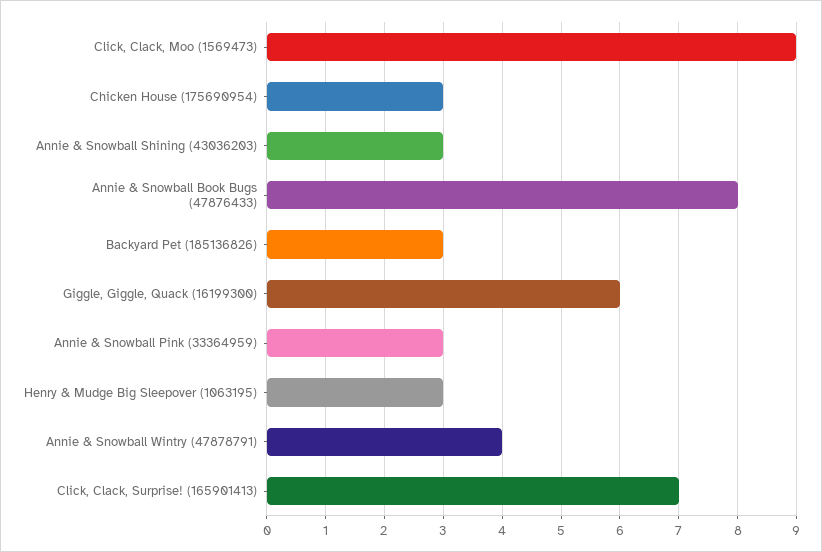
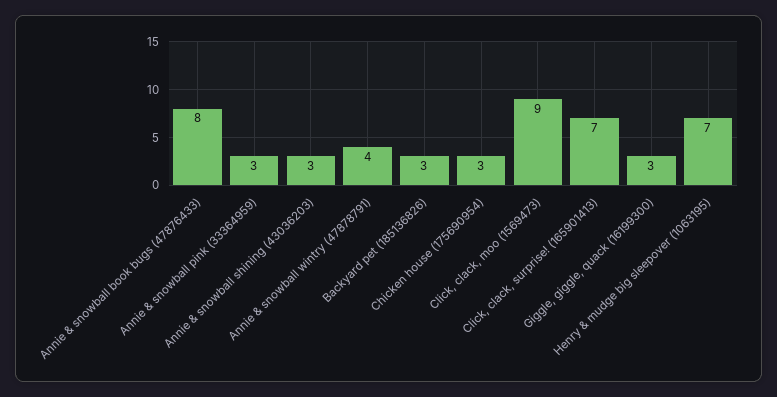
Giggle, Giggle, Quack (16199300): 6 -> 3
Henry & Mudge Big Sleepover (1063195): 3 -> 7

